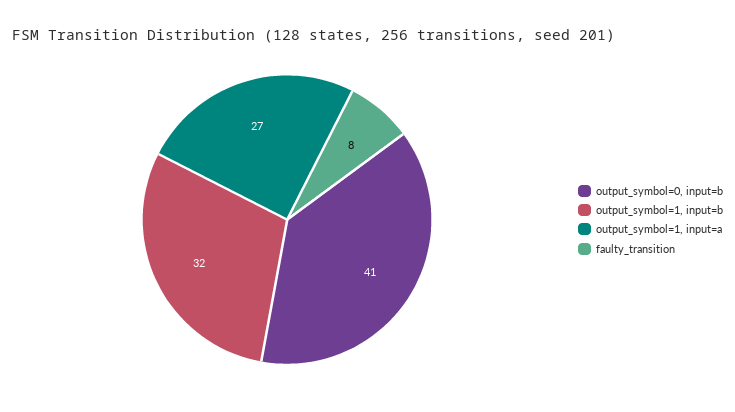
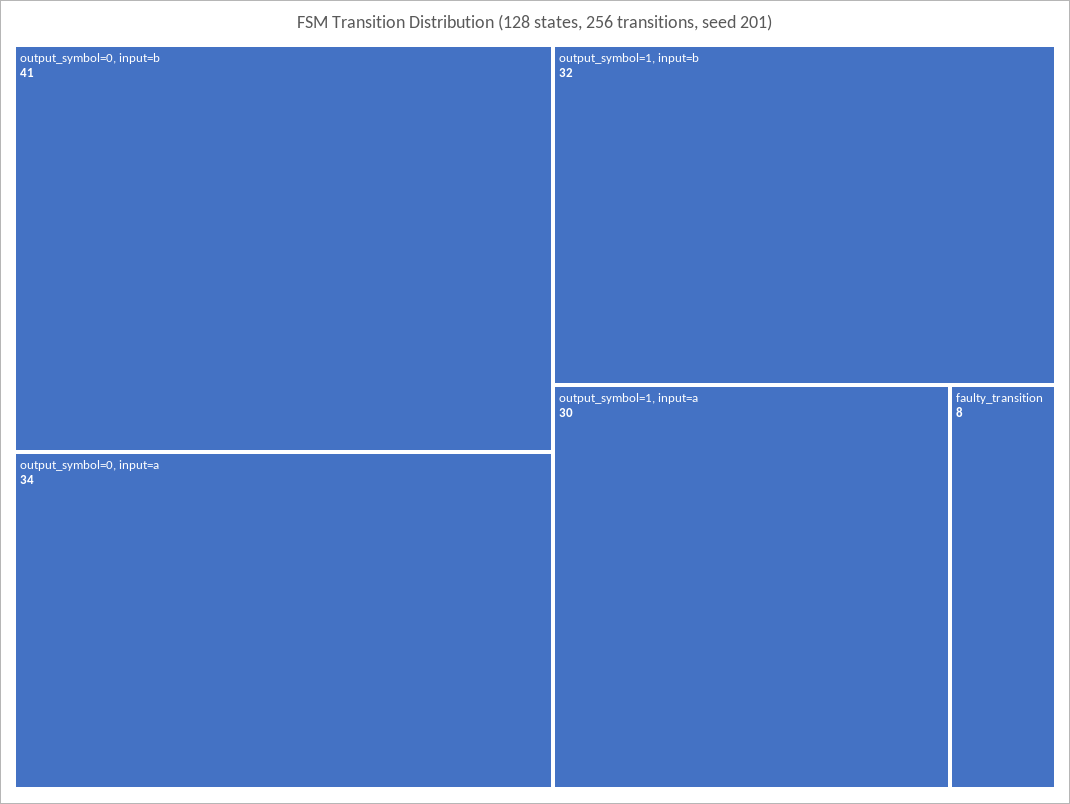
output_symbol=1, input=a: 27 -> 30
output_symbol=0, input=a: none -> 34

